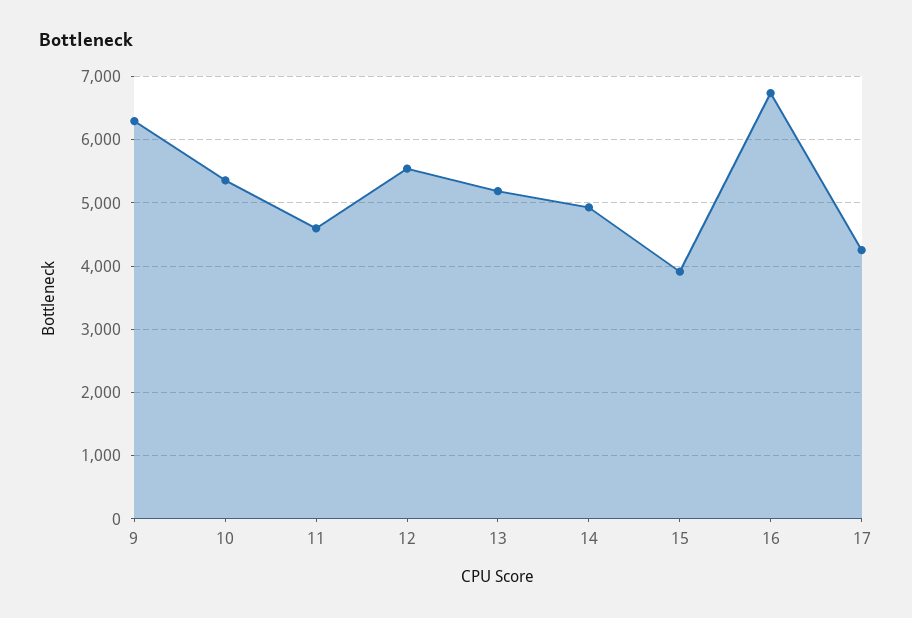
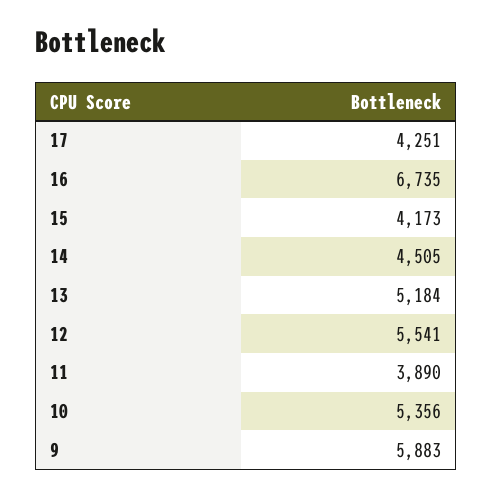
9: 6300 -> 5883
11: 4600 -> 3890
14: 4900 -> 4505
15: 3900 -> 4173

